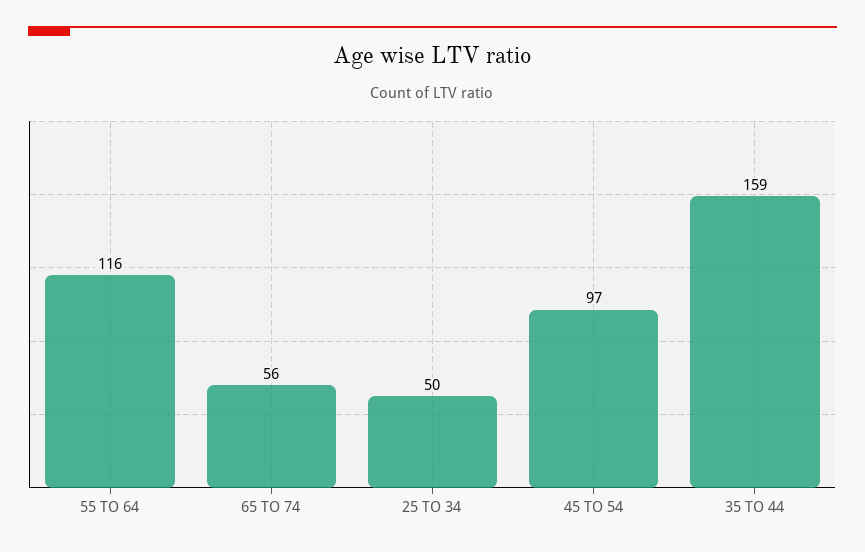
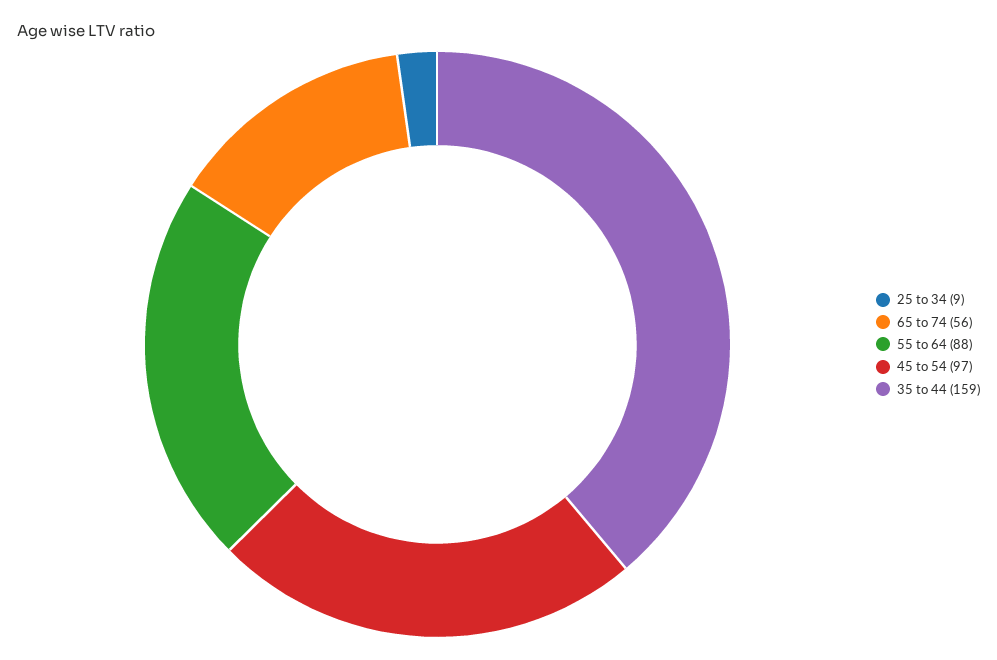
55 TO 64: 116 -> 88
25 TO 34: 50 -> 9

